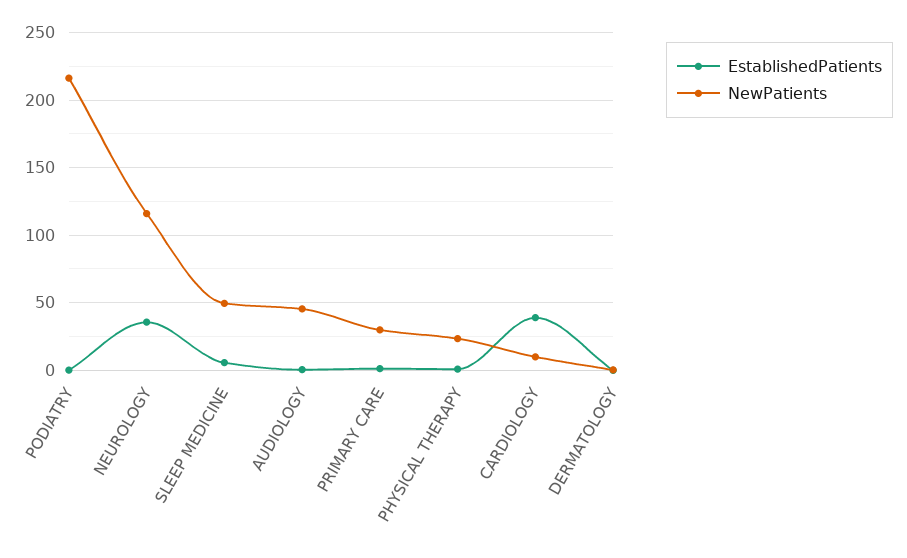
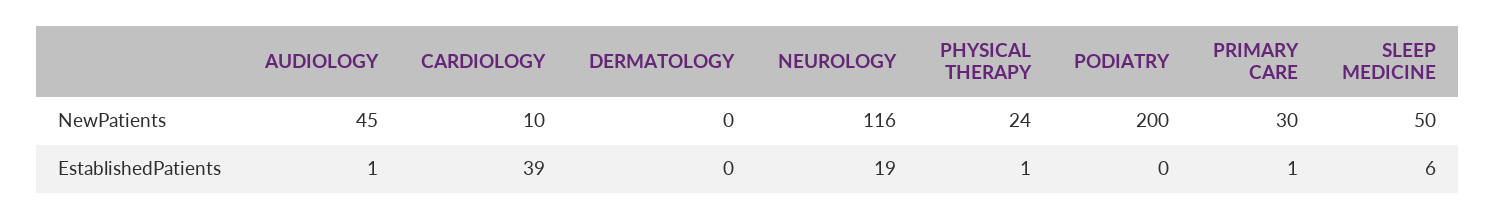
NewPatients, PODIATRY: 215 -> 200
EstablishedPatients, NEUROLOGY: 35 -> 19

